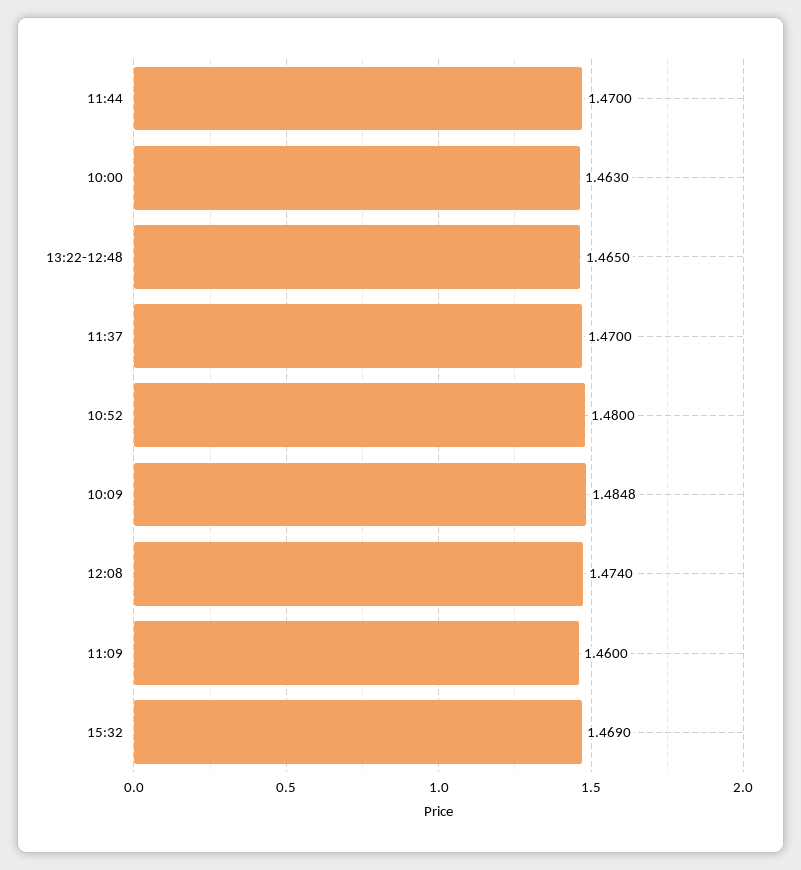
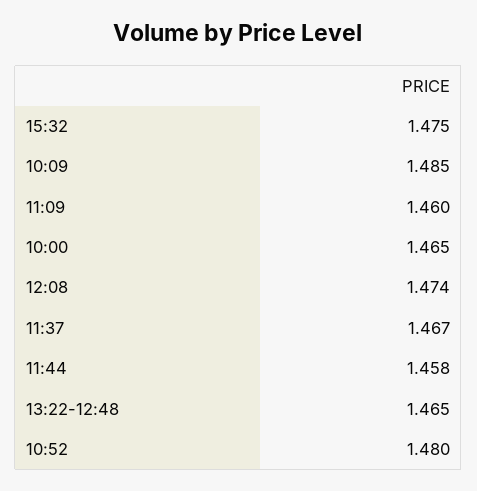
11:44: 1.47 -> 1.458
10:00: 1.463 -> 1.465
11:37: 1.47 -> 1.467
10:09: 1.4848 -> 1.485
15:32: 1.469 -> 1.475

